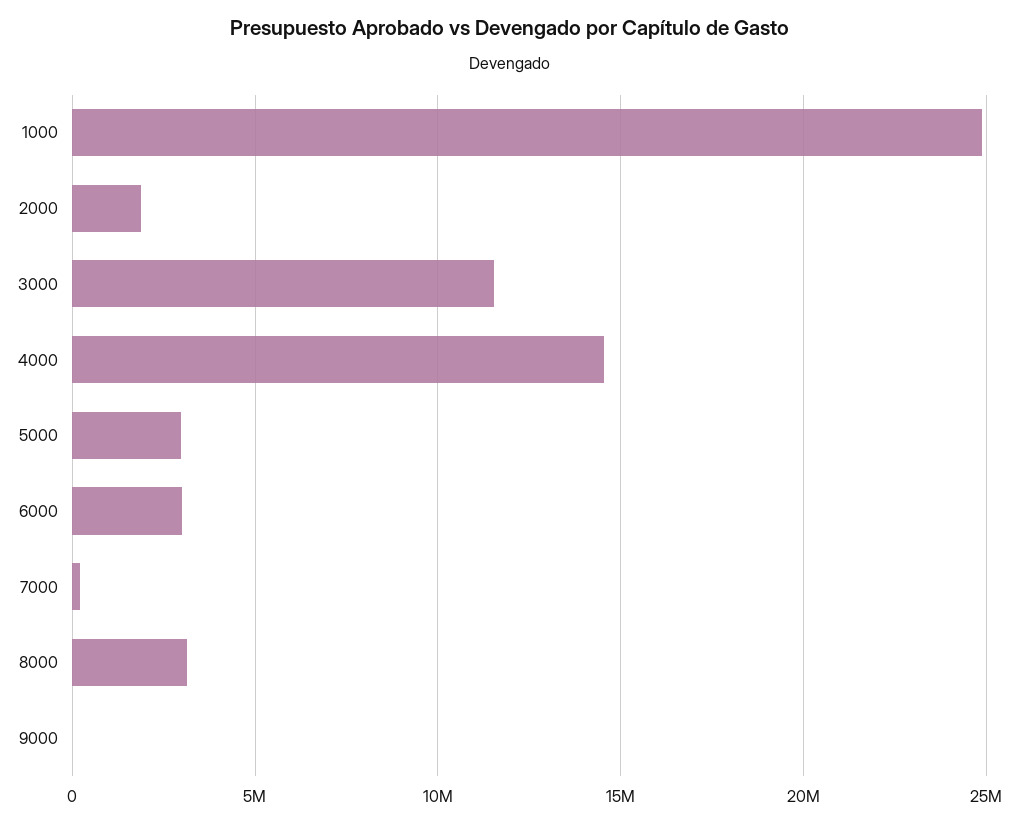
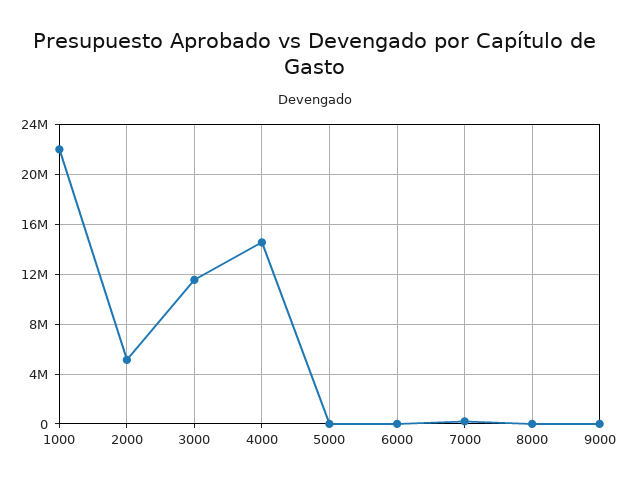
1000: 25000000 -> 22000000
2000: 2000000 -> 5000000
5000: 3000000 -> 0
6000: 3000000 -> 0
8000: 3000000 -> 0

